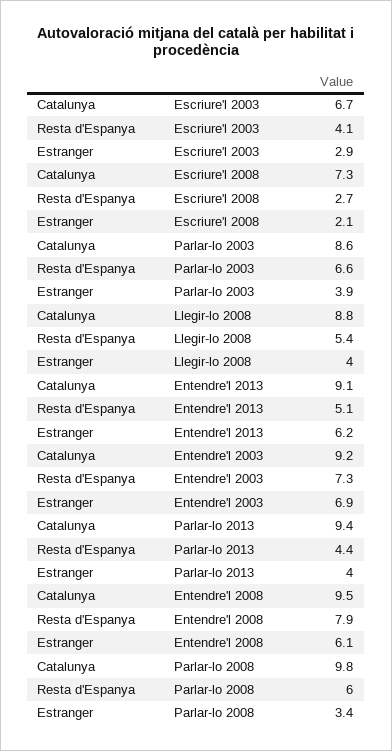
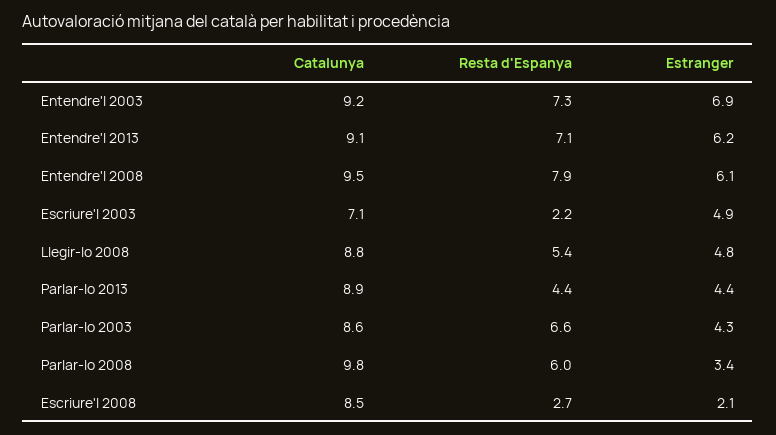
Catalunya, Escriure'l 2003: 6.7 -> 7.1
Resta d'Espanya, Escriure'l 2003: 4.1 -> 2.2
Estranger, Escriure'l 2003: 2.9 -> 4.9
Catalunya, Escriure'l 2008: 7.3 -> 8.5
Estranger, Parlar-lo 2003: 3.9 -> 4.3
Estranger, Llegir-lo 2008: 4 -> 4.8
Resta d'Espanya, Entendre'l 2013: 5.1 -> 7.1
Catalunya, Parlar-lo 2013: 9.4 -> 8.9
Estranger, Parlar-lo 2013: 4 -> 4.4

